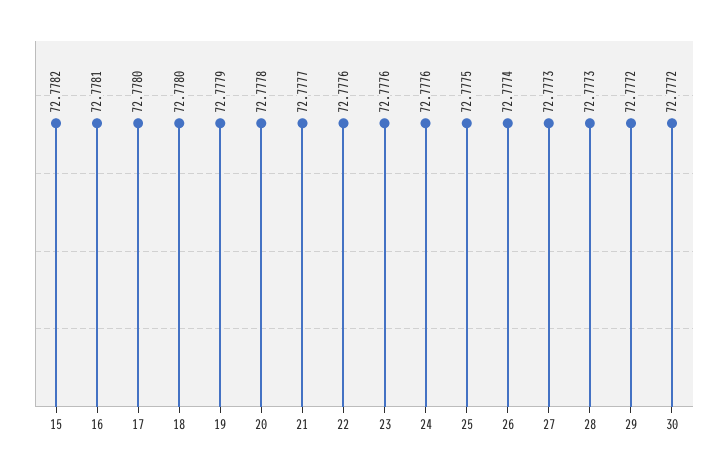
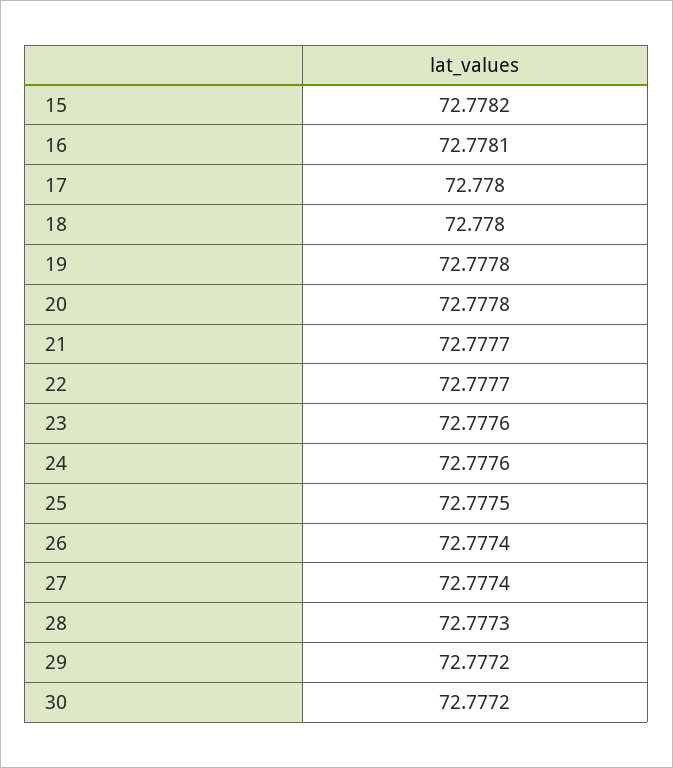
19: 72.7779 -> 72.7778
22: 72.7776 -> 72.7777
27: 72.7773 -> 72.7774

